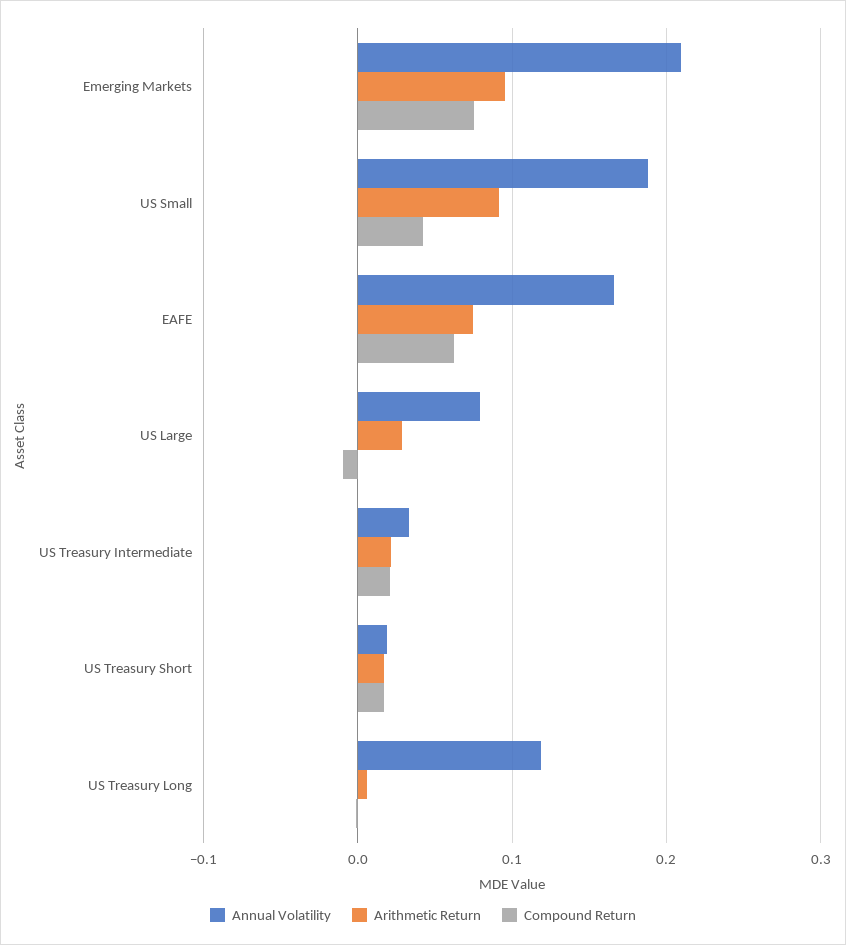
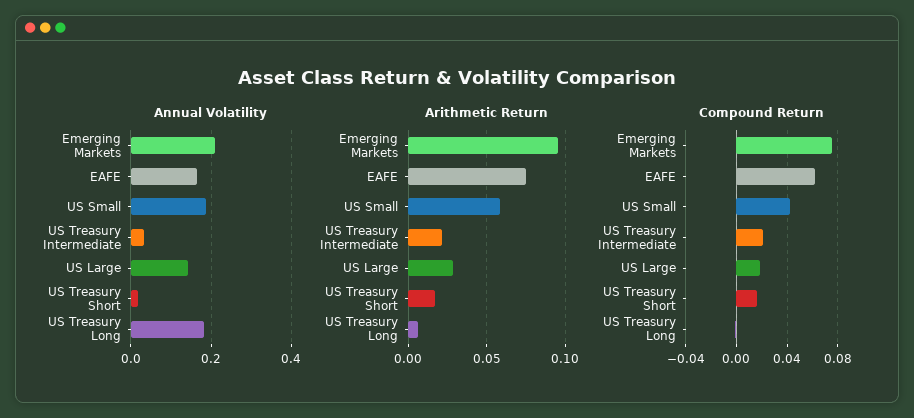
Arithmetic Return, US Small: 0.09 -> 0.06
Annual Volatility, US Large: 0.08 -> 0.14
Compound Return, US Large: -0.01 -> 0.02
Annual Volatility, US Treasury Long: 0.12 -> 0.18

